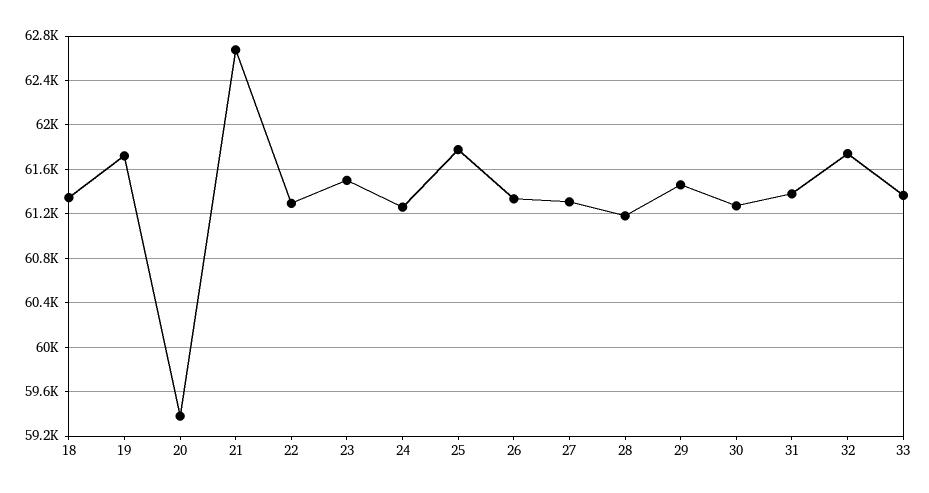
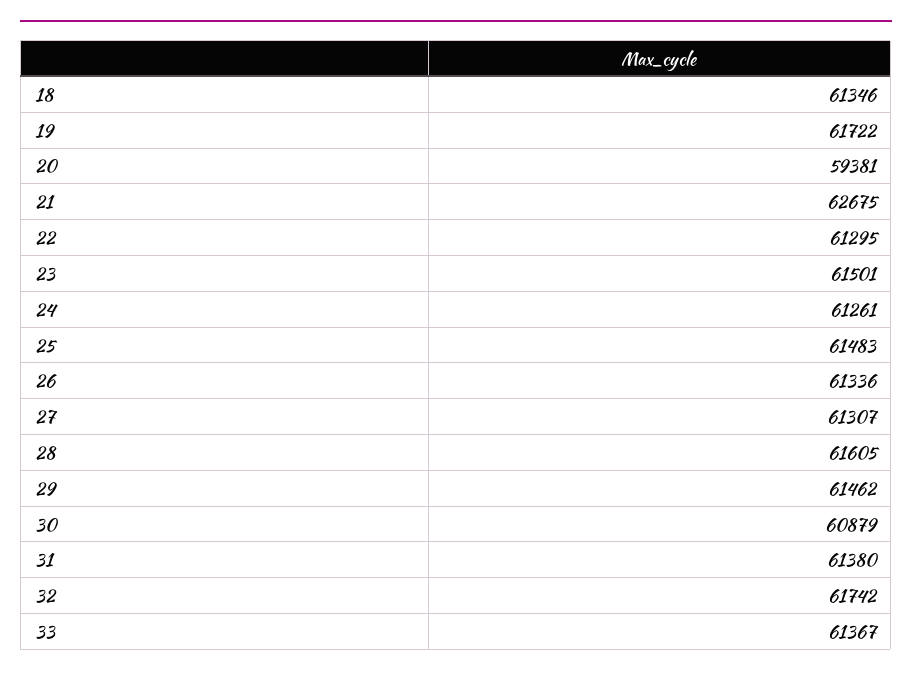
25: 61800 -> 61483
28: 61200 -> 61605
30: 61300 -> 60879

